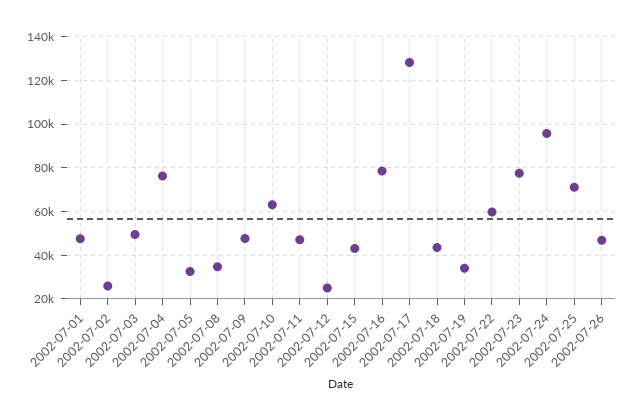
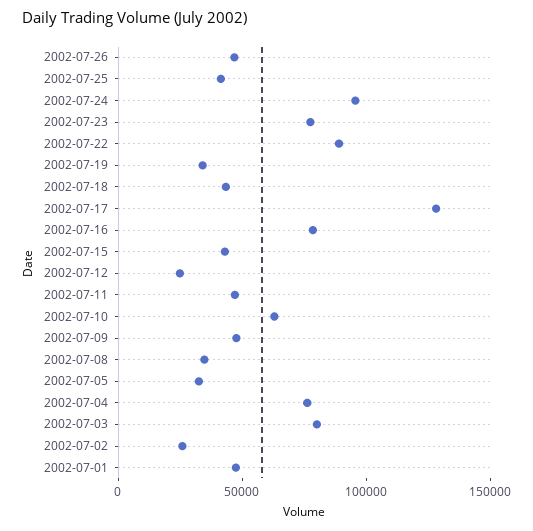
2002-07-03: 50000 -> 80000
2002-07-22: 60000 -> 90000
2002-07-25: 70000 -> 40000

